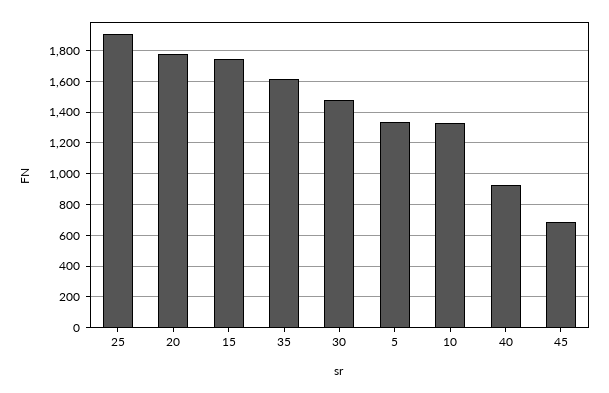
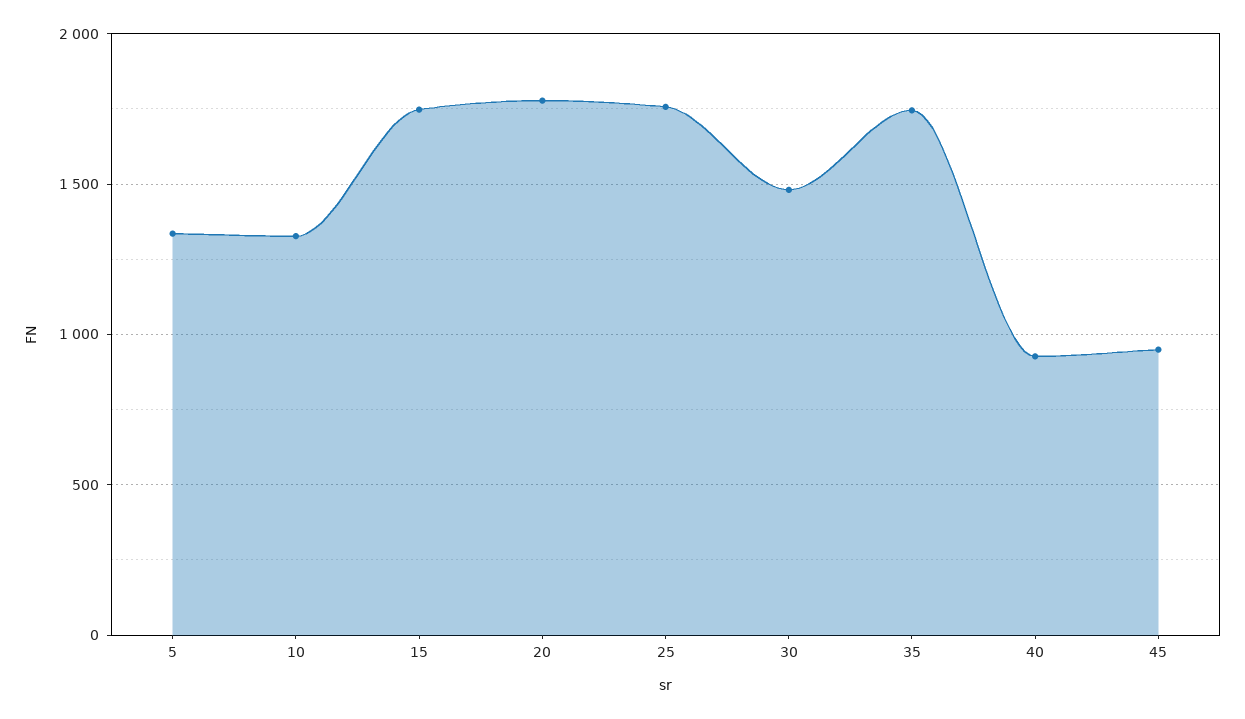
25: 1900 -> 1750
35: 1600 -> 1750
45: 700 -> 950

